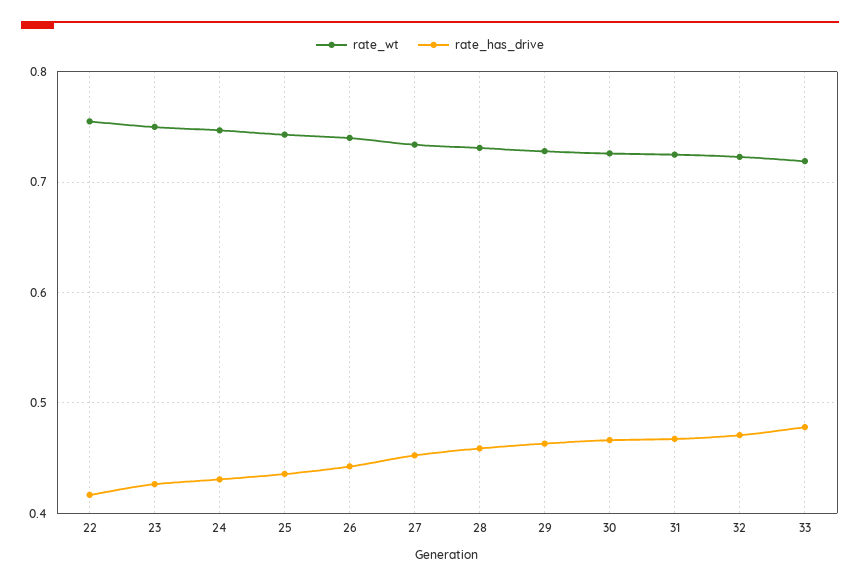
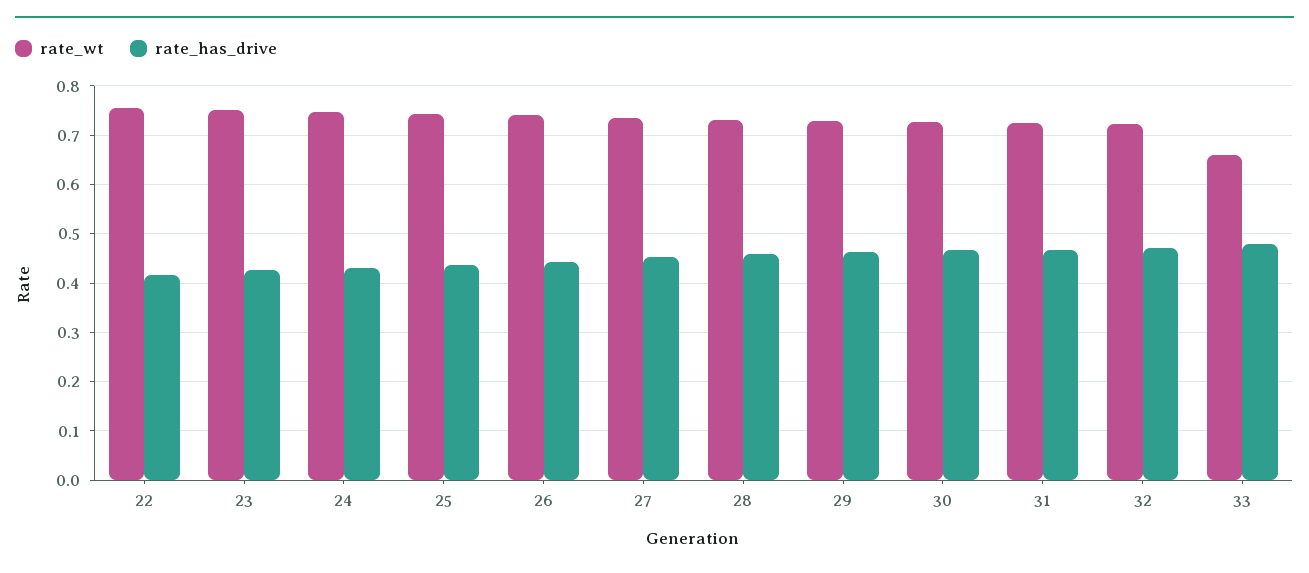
rate_wt, 33: 0.72 -> 0.66

